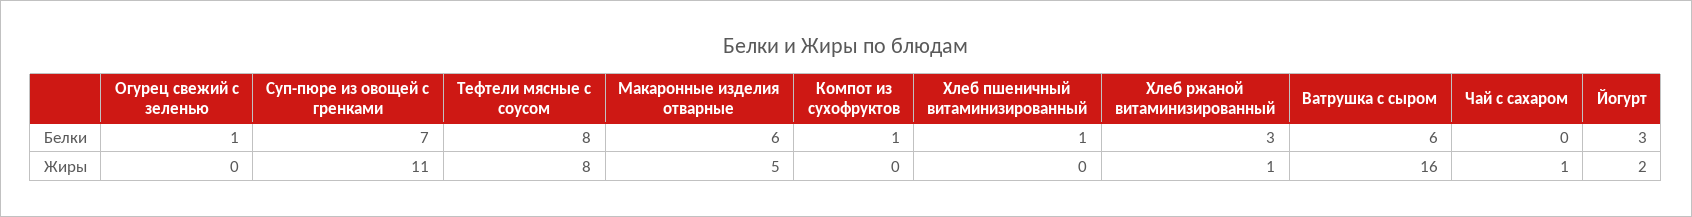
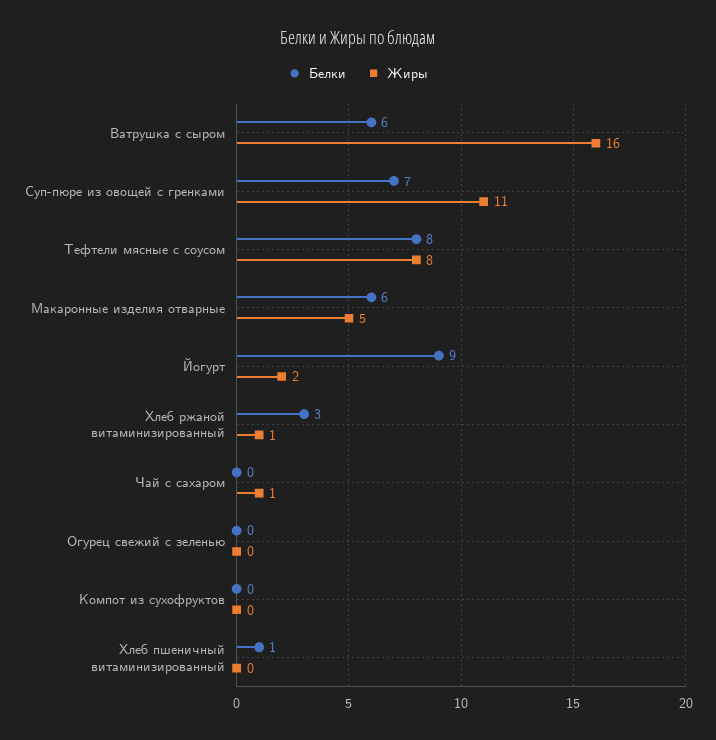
Белки, Огурец свежий с зеленью: 1 -> 0
Белки, Компот из сухофруктов: 1 -> 0
Белки, Йогурт: 3 -> 9

